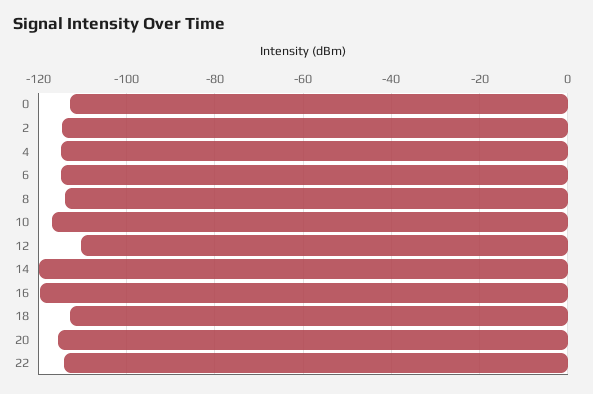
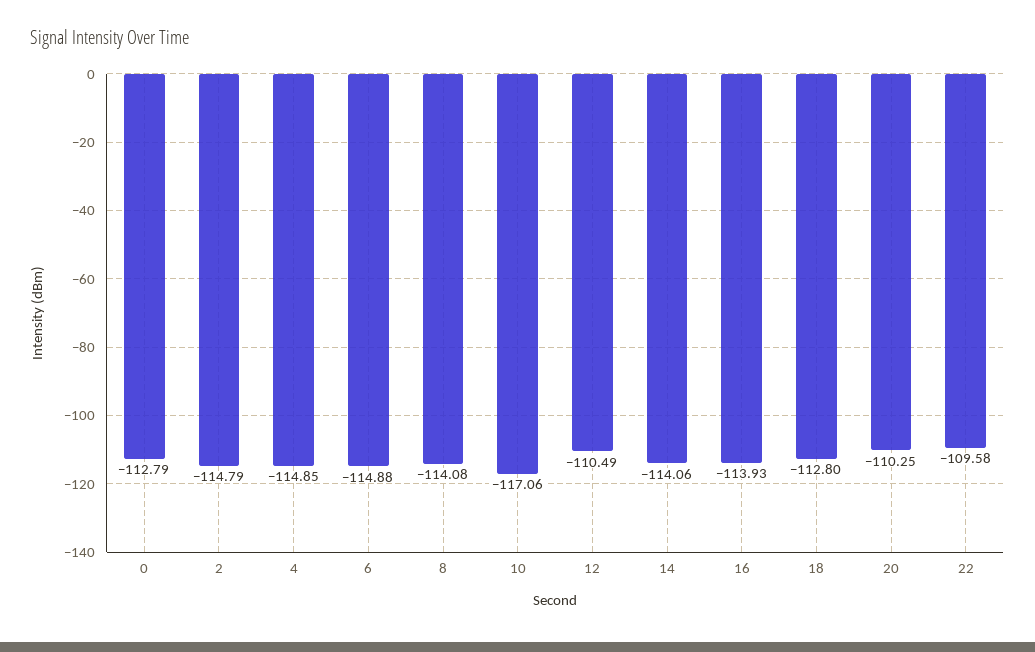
14: -120 -> -114.06
16: -120 -> -113.93
20: -116 -> -110.25
22: -114 -> -109.58

